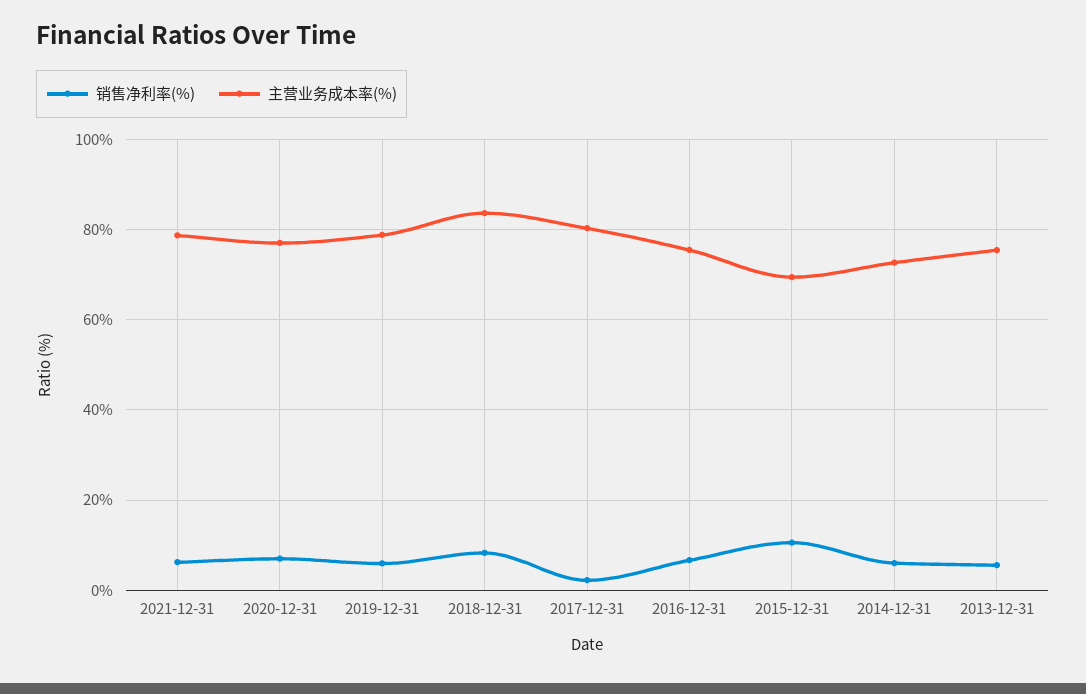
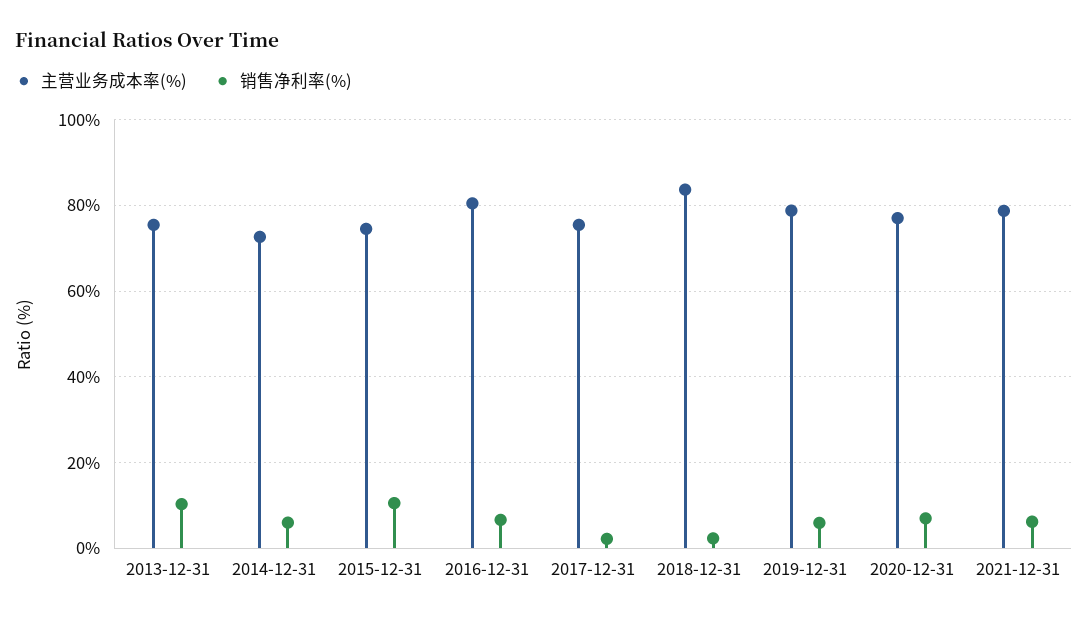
销售净利率(%), 2018-12-31: 8 -> 2
主营业务成本率(%), 2017-12-31: 80 -> 76
主营业务成本率(%), 2016-12-31: 76 -> 80
主营业务成本率(%), 2015-12-31: 70 -> 74
销售净利率(%), 2013-12-31: 6 -> 10

